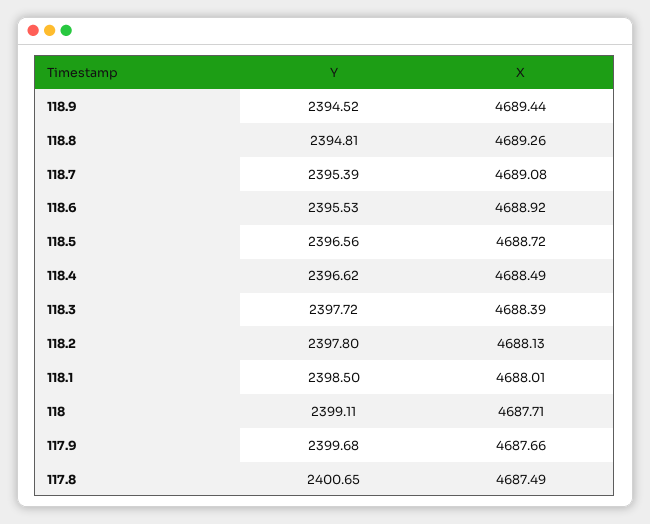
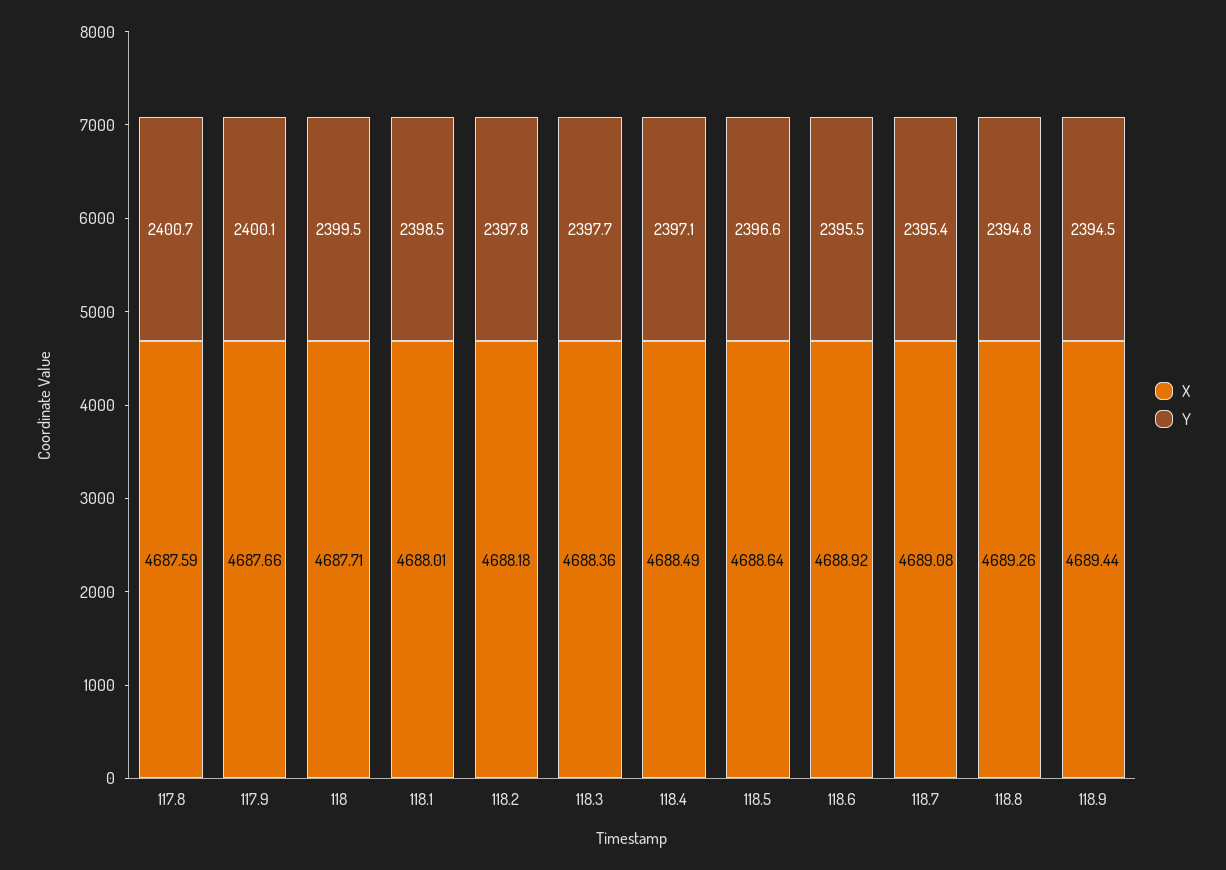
X, 118.5: 4688.72 -> 4688.64
Y, 118.4: 2396.62 -> 2397.1
X, 118.3: 4688.39 -> 4688.36
X, 118.2: 4688.13 -> 4688.18
Y, 118: 2399.11 -> 2399.5
Y, 117.9: 2399.68 -> 2400.1
X, 117.8: 4687.49 -> 4687.59

